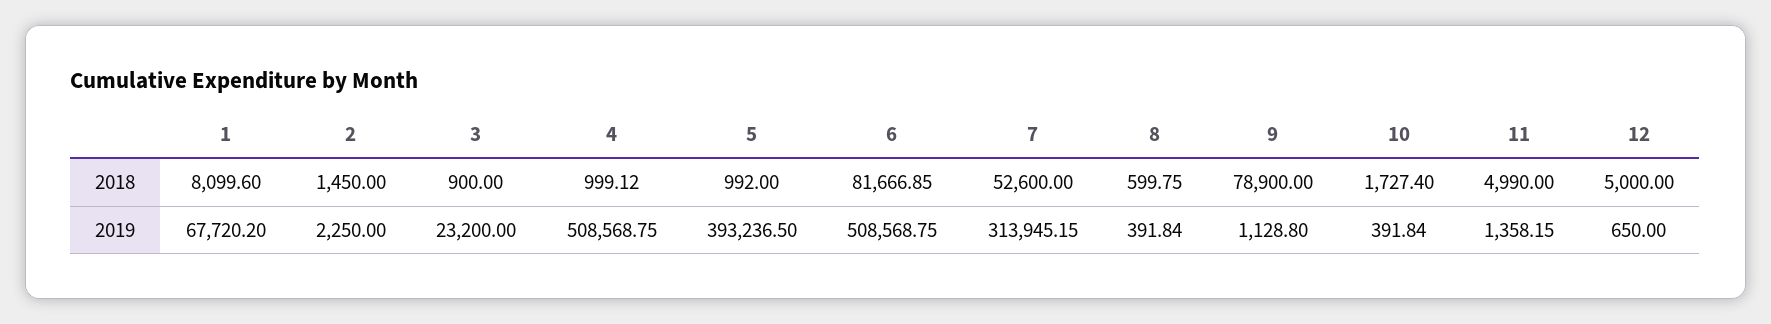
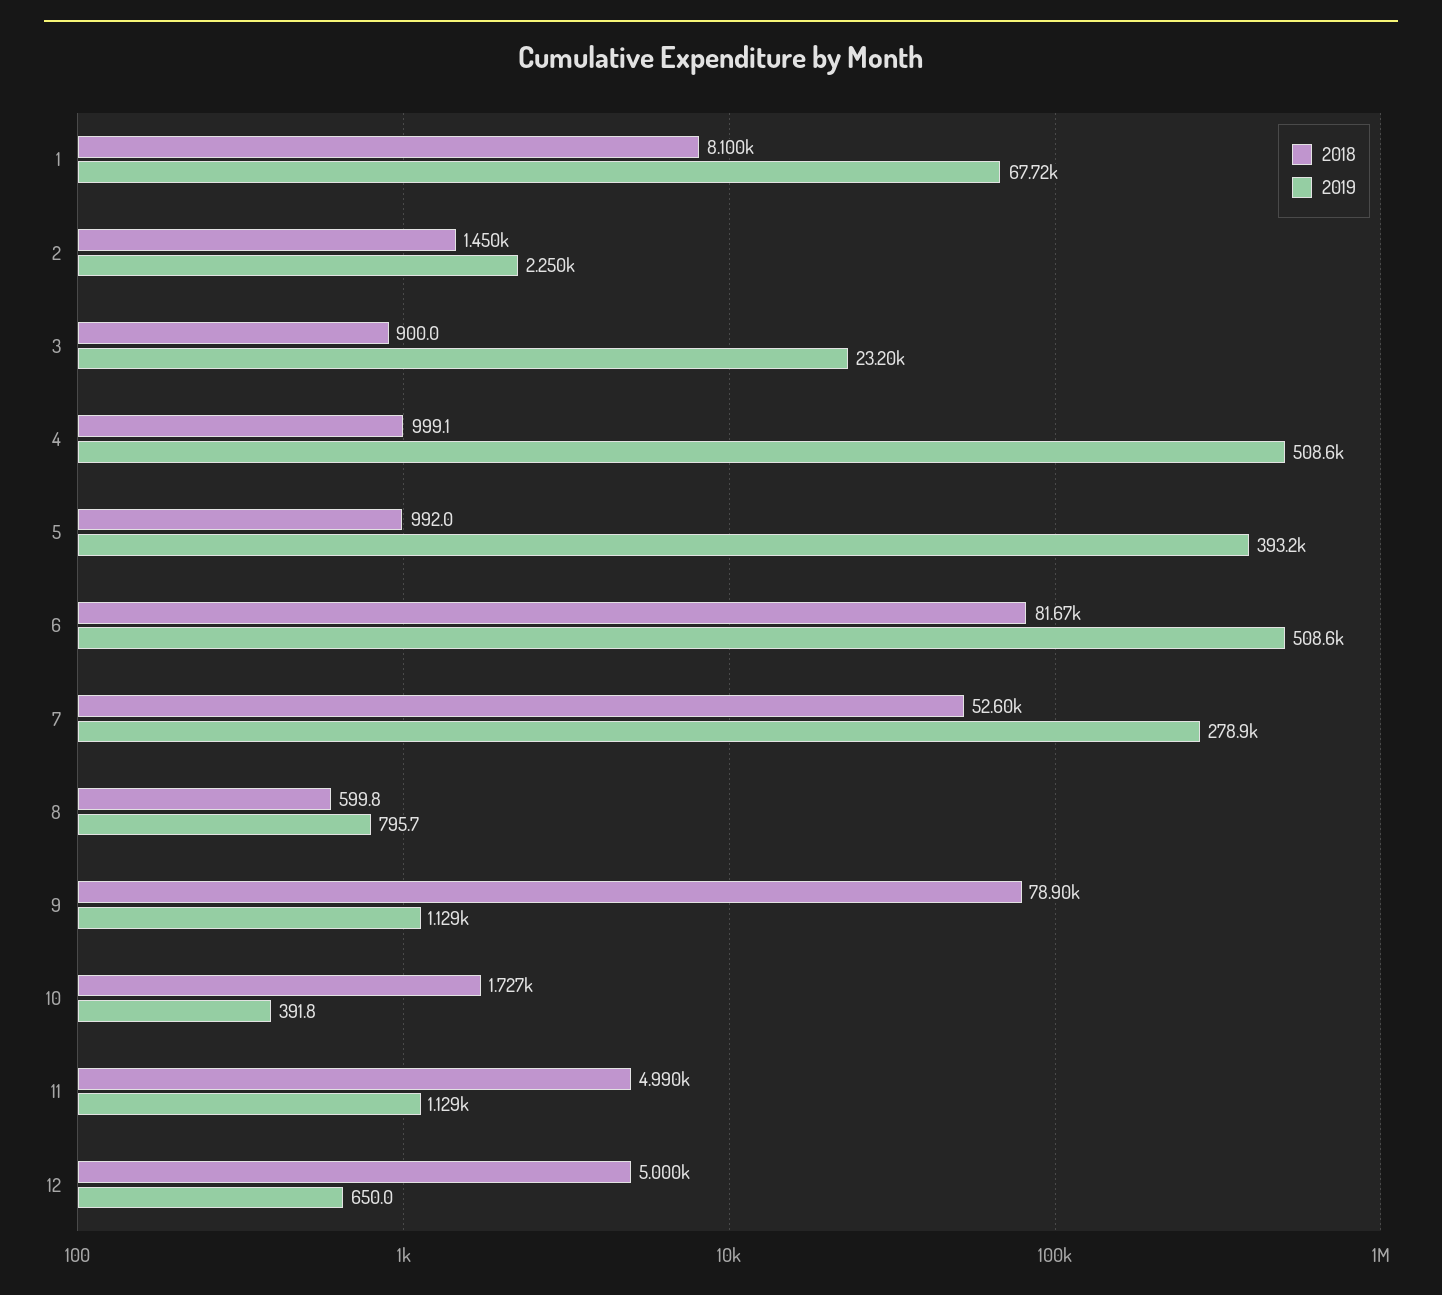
2019, 7: 313945.15 -> 278900
2019, 8: 391.84 -> 795.7
2019, 11: 1358.15 -> 1129

